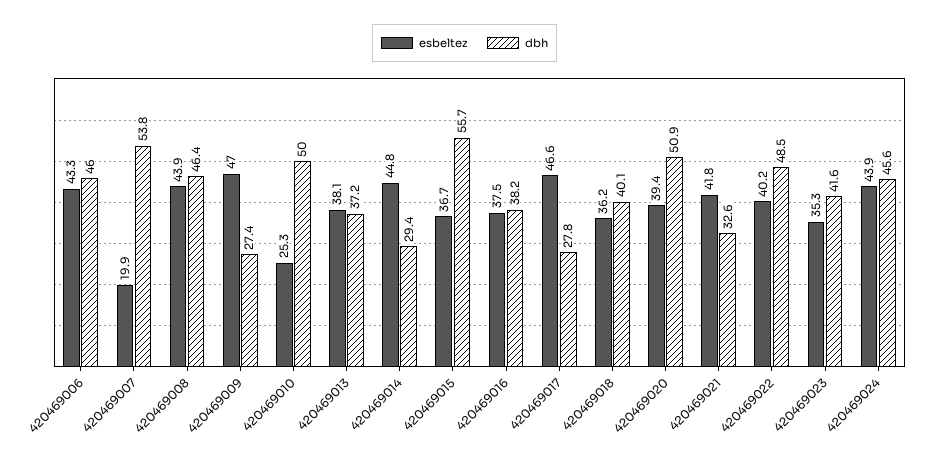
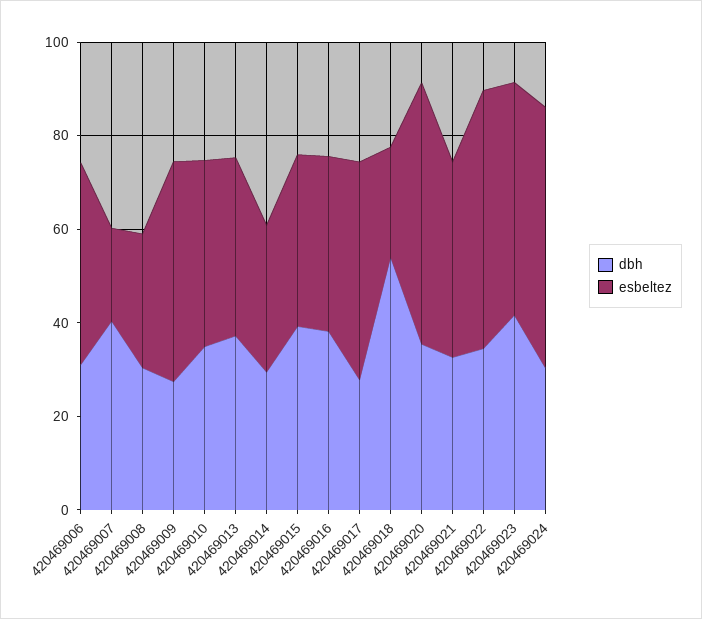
dbh, 420469006: 46 -> 30
dbh, 420469007: 53.8 -> 40
esbeltez, 420469008: 43.9 -> 30
dbh, 420469008: 46.4 -> 30
esbeltez, 420469010: 25.3 -> 40
dbh, 420469010: 50 -> 35
esbeltez, 420469014: 44.8 -> 30
dbh, 420469015: 55.7 -> 40
esbeltez, 420469018: 36.2 -> 25
dbh, 420469018: 40.1 -> 55
esbeltez, 420469020: 39.4 -> 55
dbh, 420469020: 50.9 -> 35
esbeltez, 420469022: 40.2 -> 55
dbh, 420469022: 48.5 -> 35
esbeltez, 420469023: 35.3 -> 50
esbeltez, 420469024: 43.9 -> 55
dbh, 420469024: 45.6 -> 30

